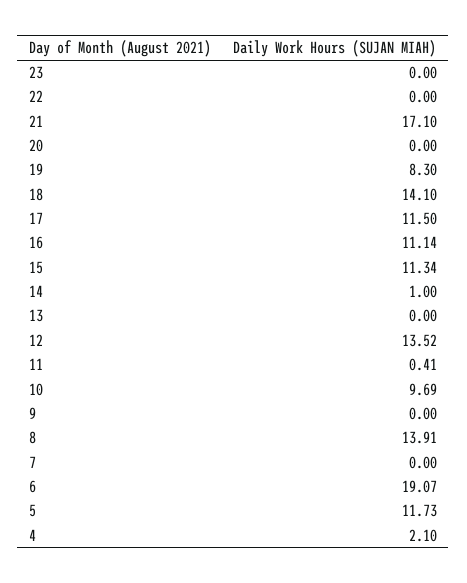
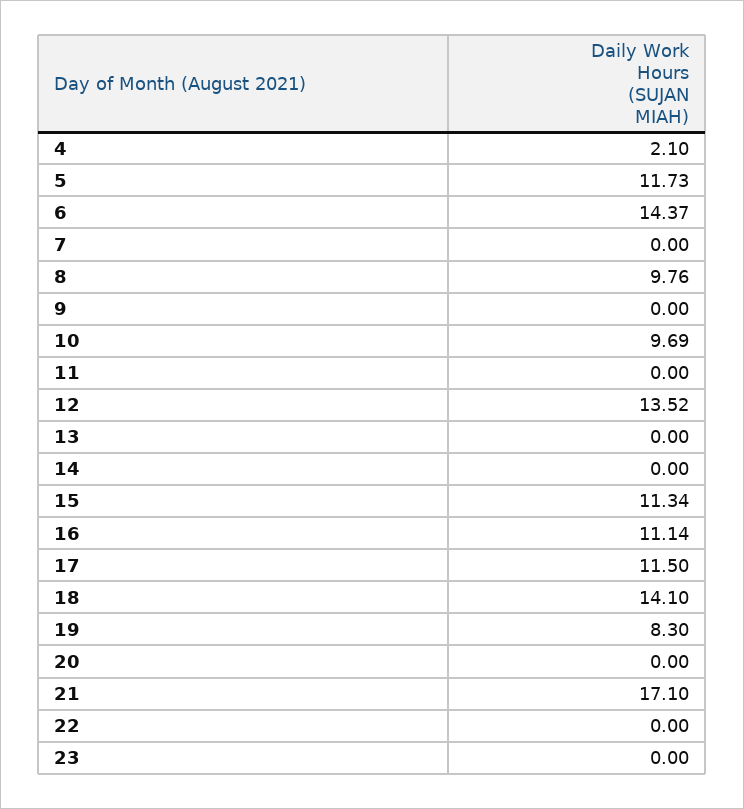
14: 1 -> 0
11: 0.41 -> 0
8: 13.91 -> 9.76
6: 19.07 -> 14.37

